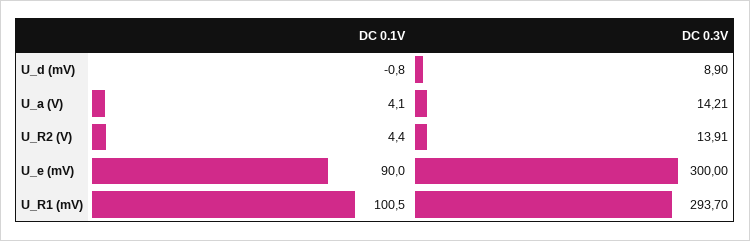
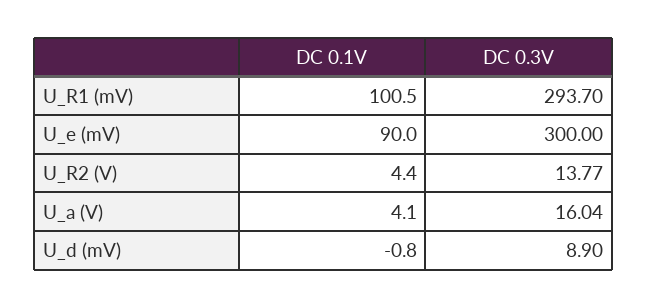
DC 0.3V, U_a (V): 14.21 -> 16.04
DC 0.3V, U_R2 (V): 13.91 -> 13.77

